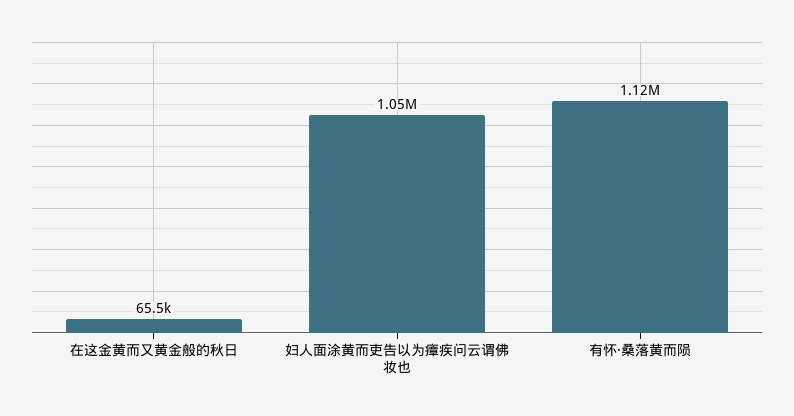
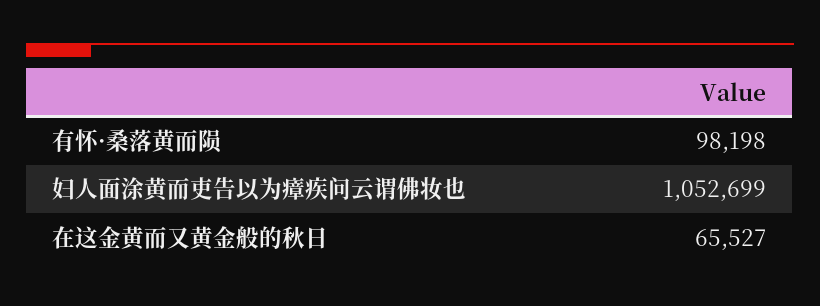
有怀·桑落黄而陨: 1120000 -> 98198

